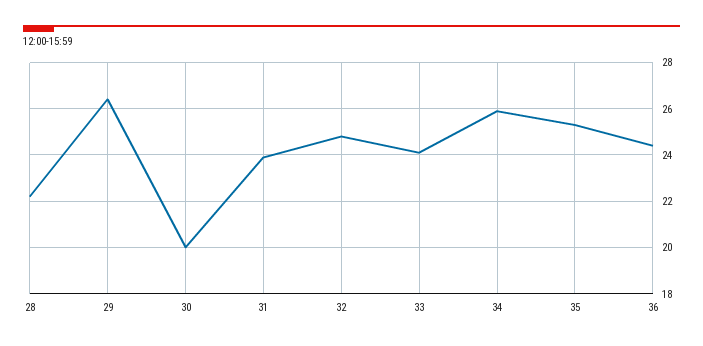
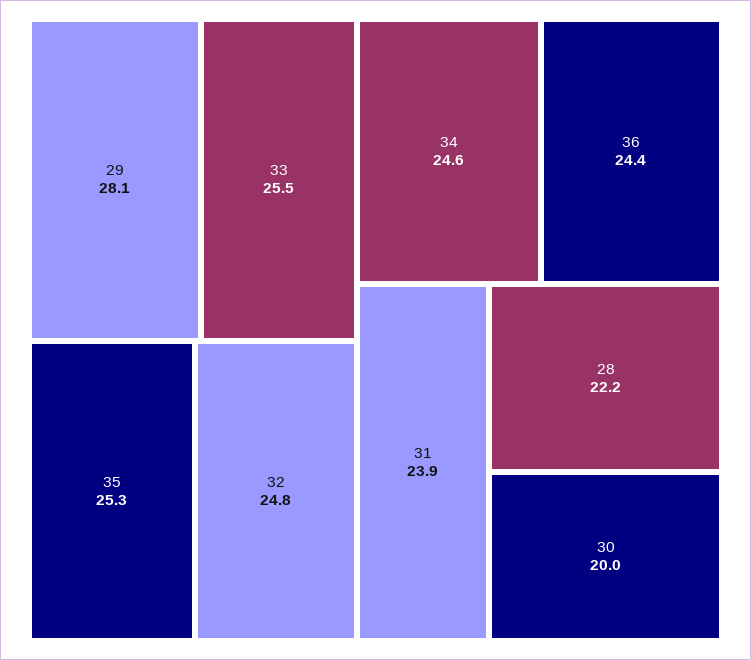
29: 26.5 -> 28.1
33: 24 -> 25.5
34: 26 -> 24.6

